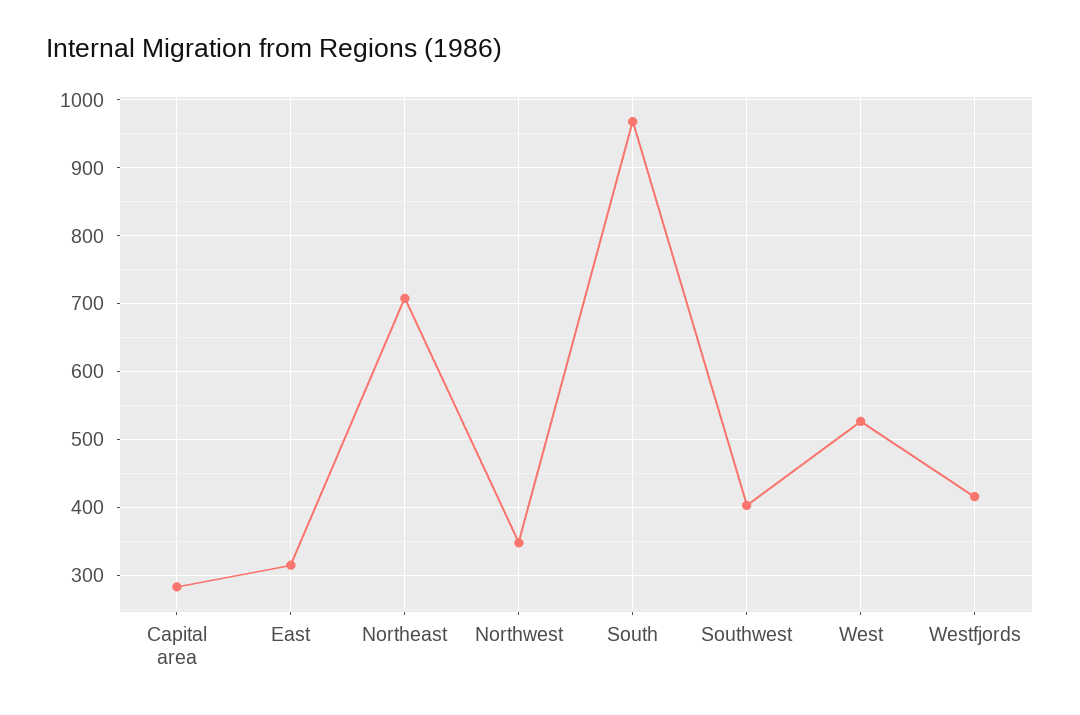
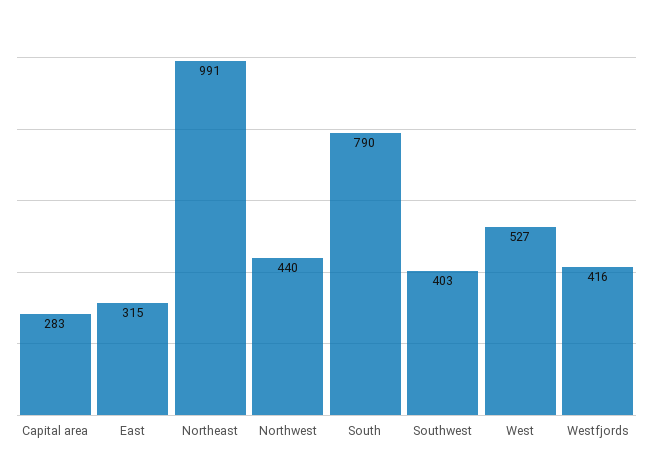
Northeast: 710 -> 991
Northwest: 350 -> 440
South: 970 -> 790

